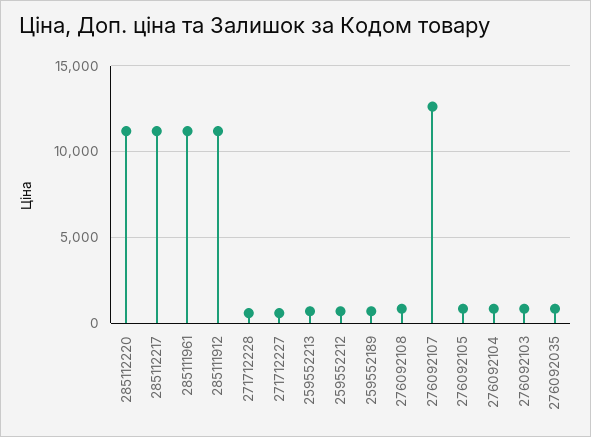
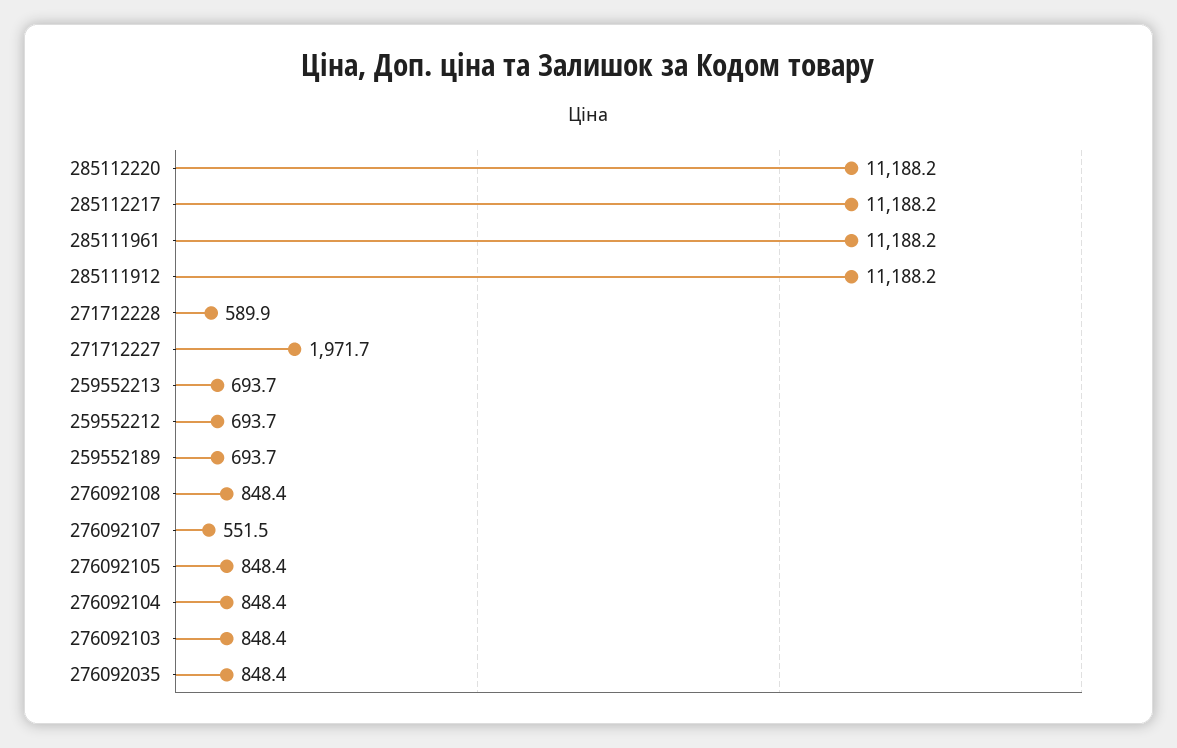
271712227: 500 -> 1971.7
276092107: 12500 -> 551.5

